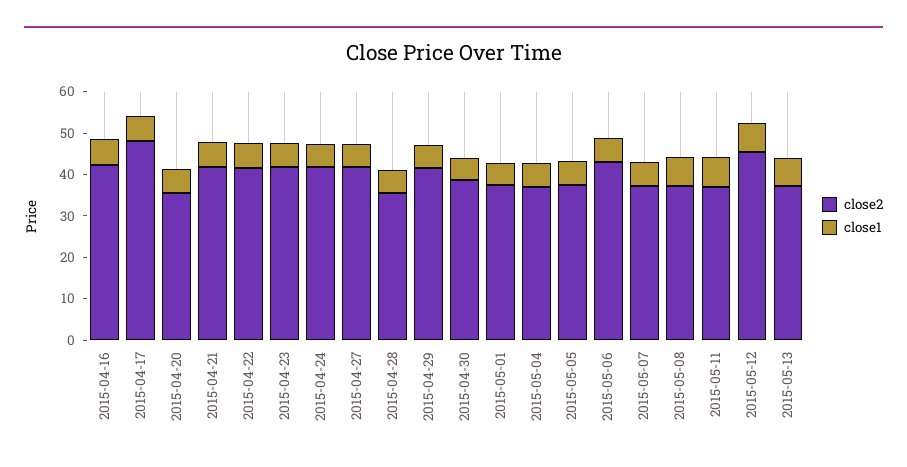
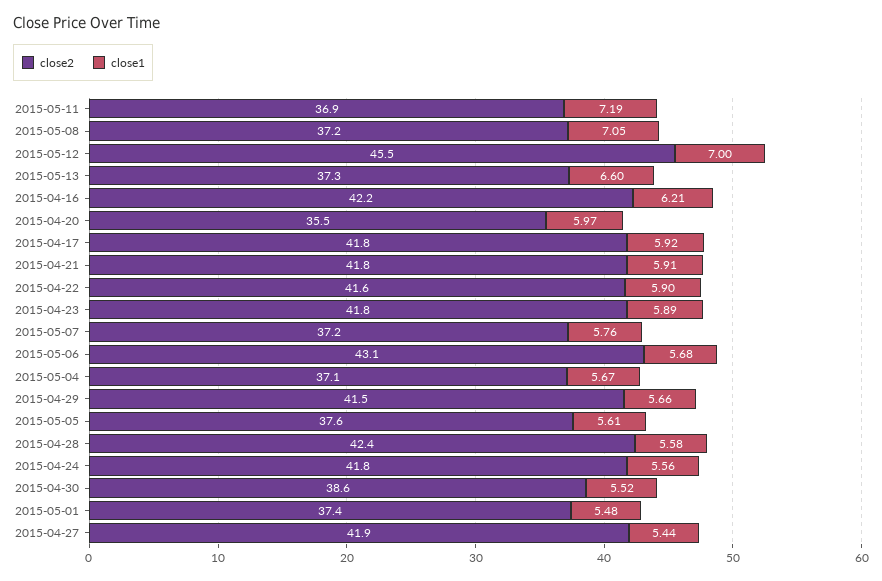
close2, 2015-04-17: 48 -> 41.8
close2, 2015-04-28: 36 -> 42.4

